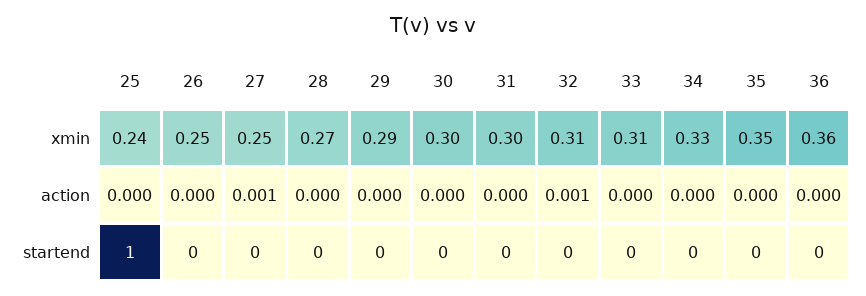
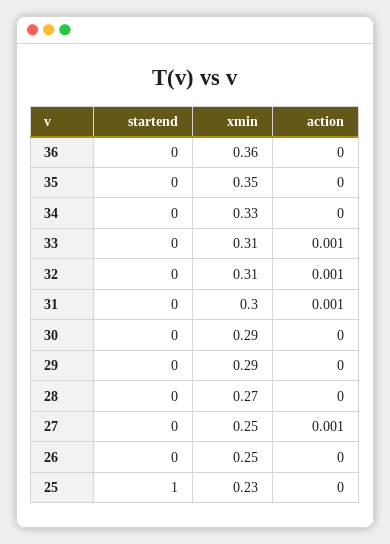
25, xmin: 0.24 -> 0.23
30, xmin: 0.3 -> 0.29
31, action: 0 -> 0.001
33, action: 0 -> 0.001

